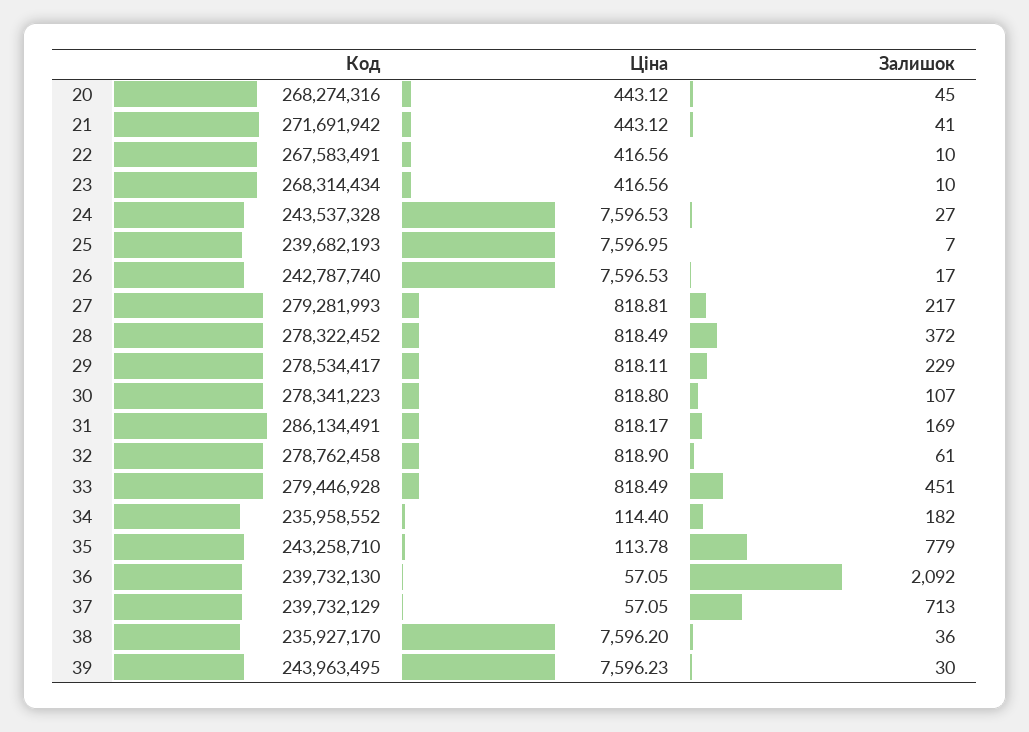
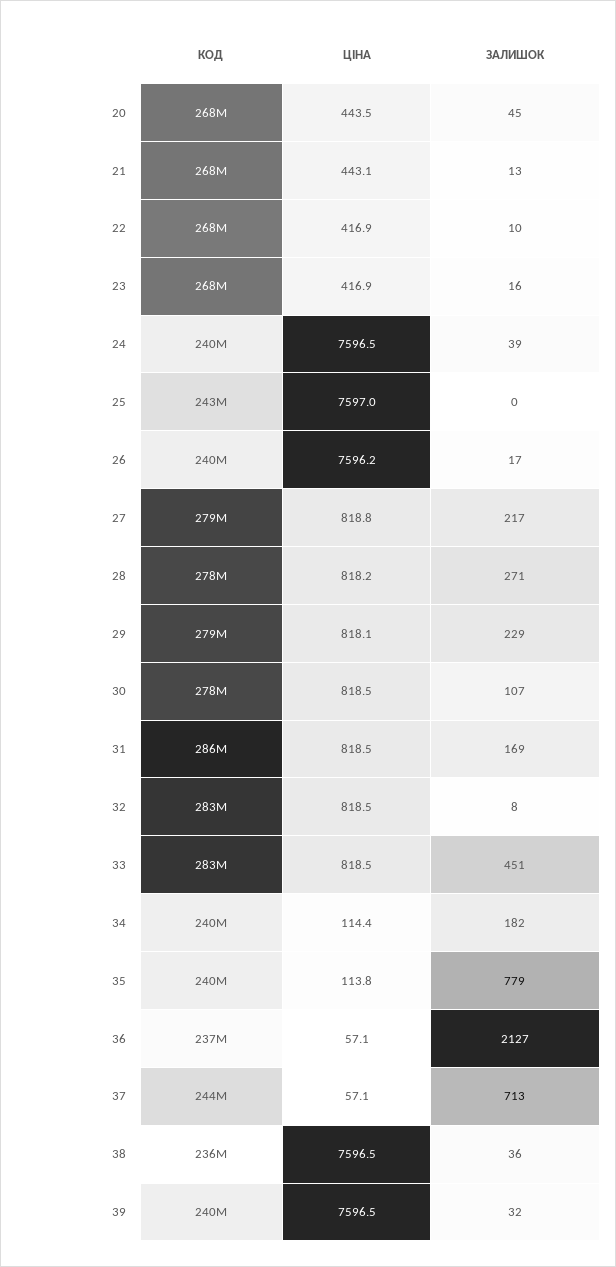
Ціна, 20: 443.12 -> 443.5
Код, 21: 271691942 -> 268000000
Залишок, 21: 41 -> 13
Ціна, 22: 416.56 -> 416.9
Ціна, 23: 416.56 -> 416.9
Залишок, 23: 10 -> 16
Код, 24: 243537328 -> 240000000
Залишок, 24: 27 -> 39
Код, 25: 239682193 -> 243000000
Залишок, 25: 7 -> 0
Код, 26: 242787740 -> 240000000
Ціна, 26: 7596.53 -> 7596.2
Ціна, 28: 818.49 -> 818.2
Залишок, 28: 372 -> 271
Ціна, 30: 818.8 -> 818.5
Ціна, 31: 818.17 -> 818.5
Код, 32: 278762458 -> 283000000
Ціна, 32: 818.9 -> 818.5
Залишок, 32: 61 -> 8
Код, 33: 279446928 -> 283000000
Код, 34: 235958552 -> 240000000
Код, 35: 243258710 -> 240000000
Код, 36: 239732130 -> 237000000
Залишок, 36: 2092 -> 2127
Код, 37: 239732129 -> 244000000
Ціна, 38: 7596.2 -> 7596.5
Код, 39: 243963495 -> 240000000
Ціна, 39: 7596.23 -> 7596.5
Залишок, 39: 30 -> 32

